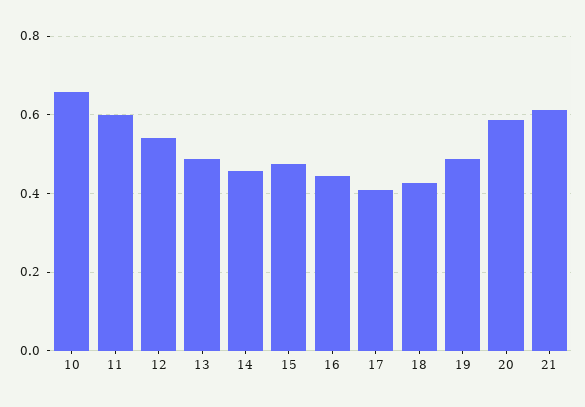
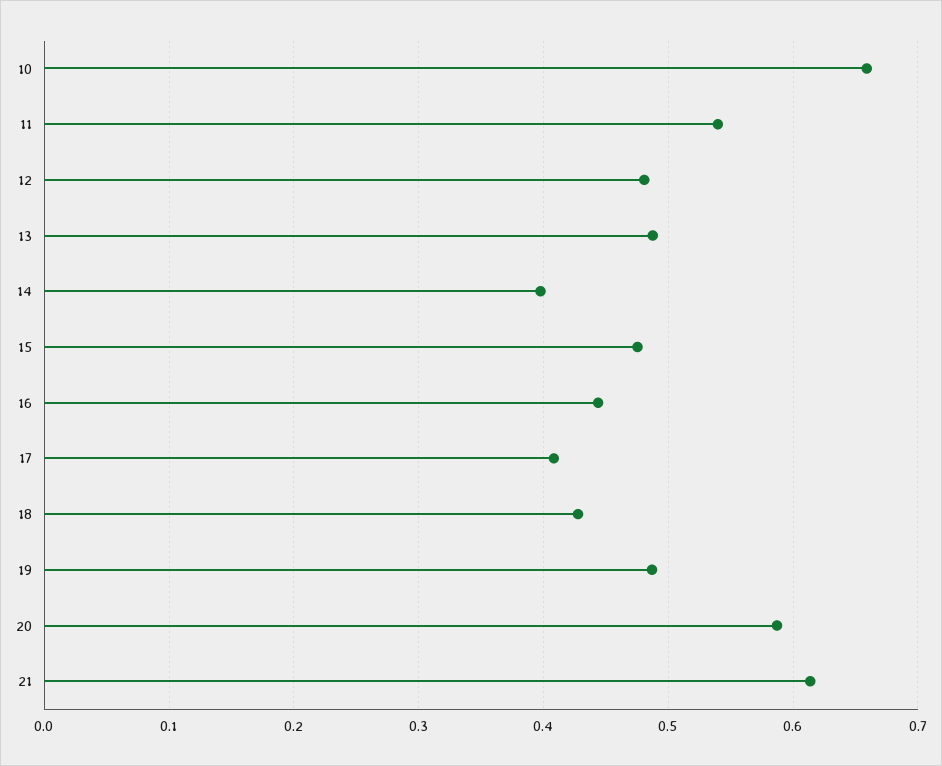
11: 0.6 -> 0.54
12: 0.54 -> 0.48
14: 0.46 -> 0.4

